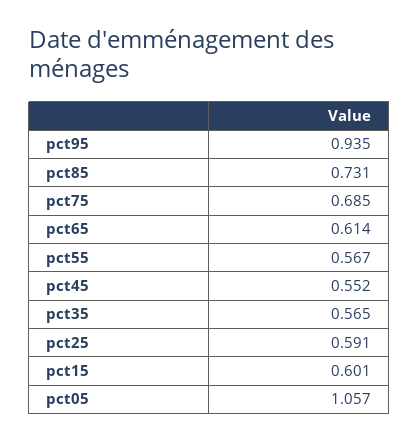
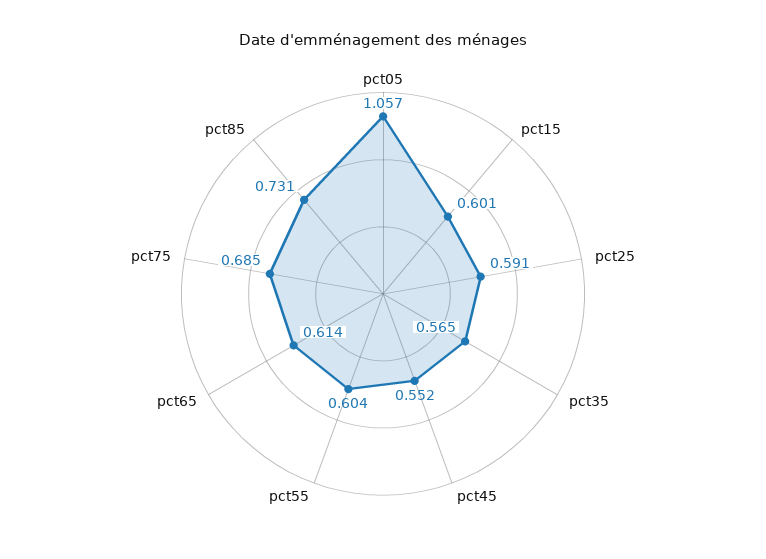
pct95: 0.935 -> none
pct55: 0.567 -> 0.604

